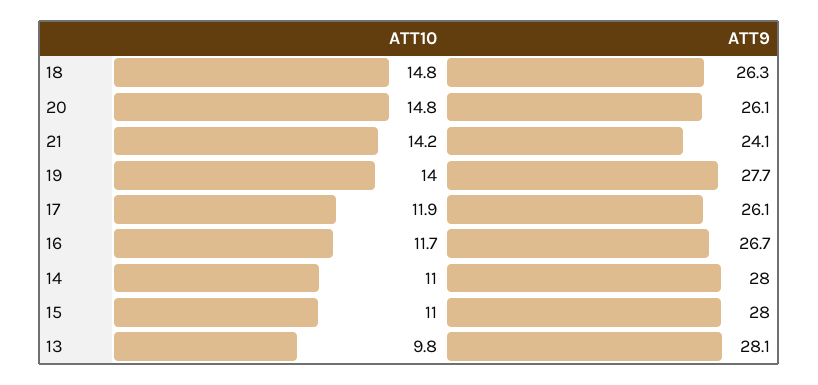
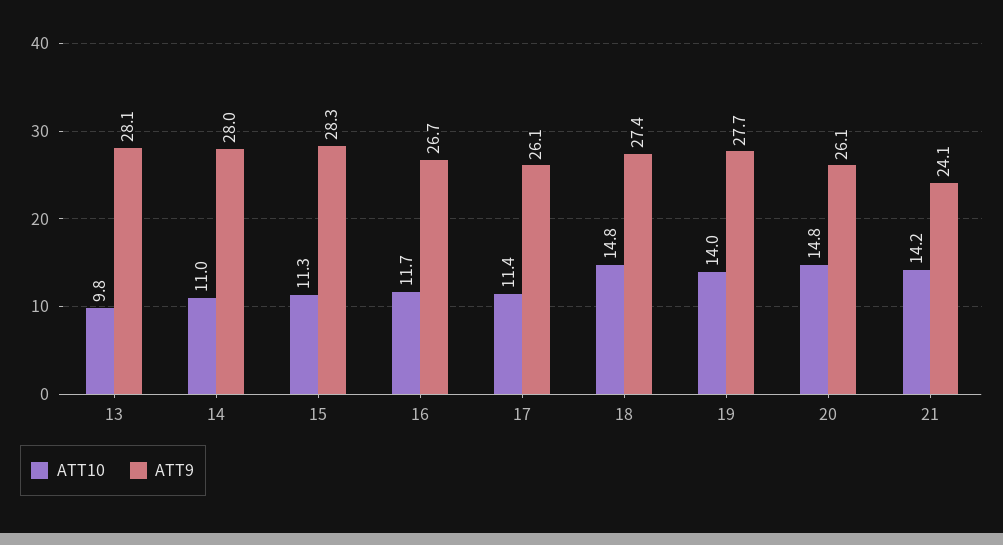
ATT9, 18: 26.3 -> 27.4
ATT10, 17: 11.9 -> 11.4
ATT10, 15: 11 -> 11.3
ATT9, 15: 28 -> 28.3

